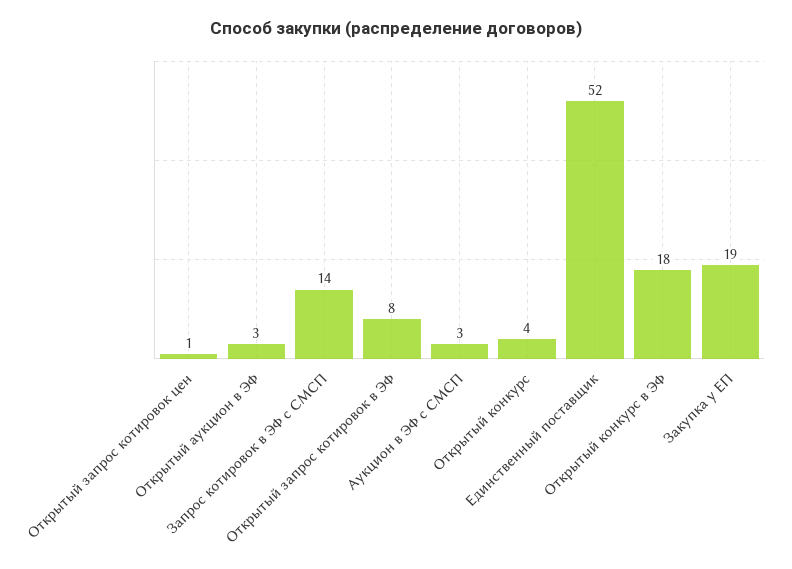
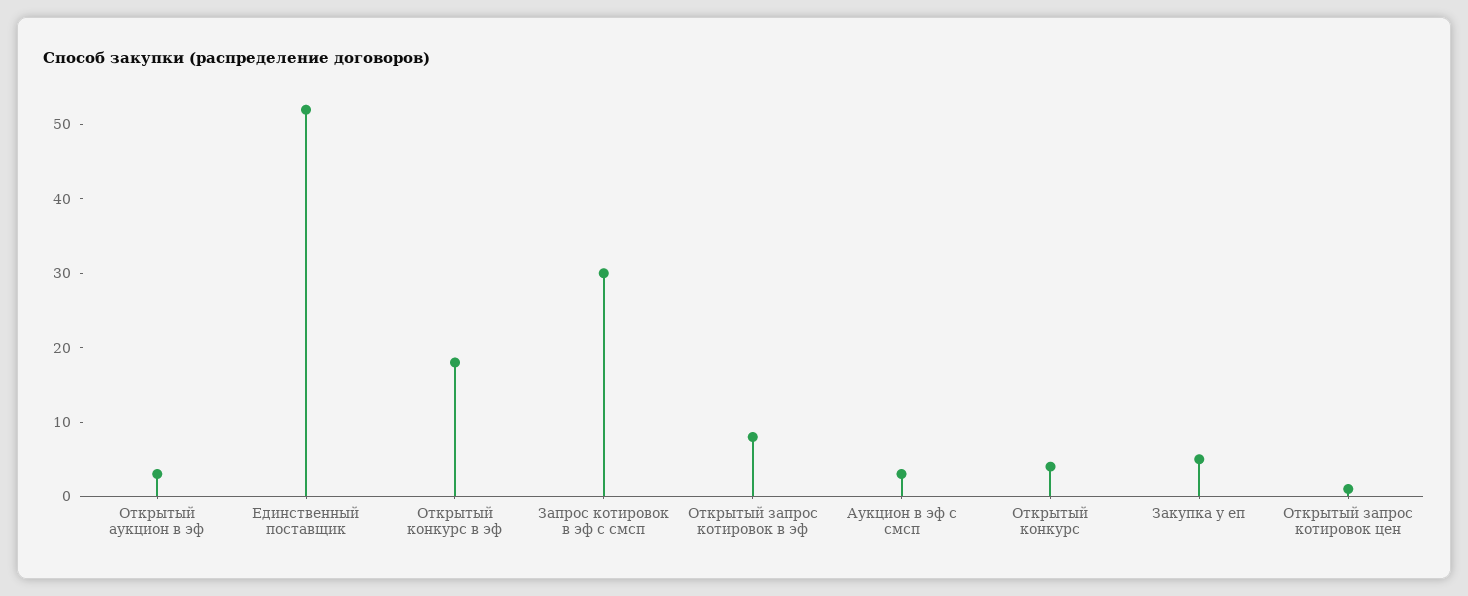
Запрос котировок в ЭФ с СМСП: 14 -> 30
Закупка у ЕП: 19 -> 5

